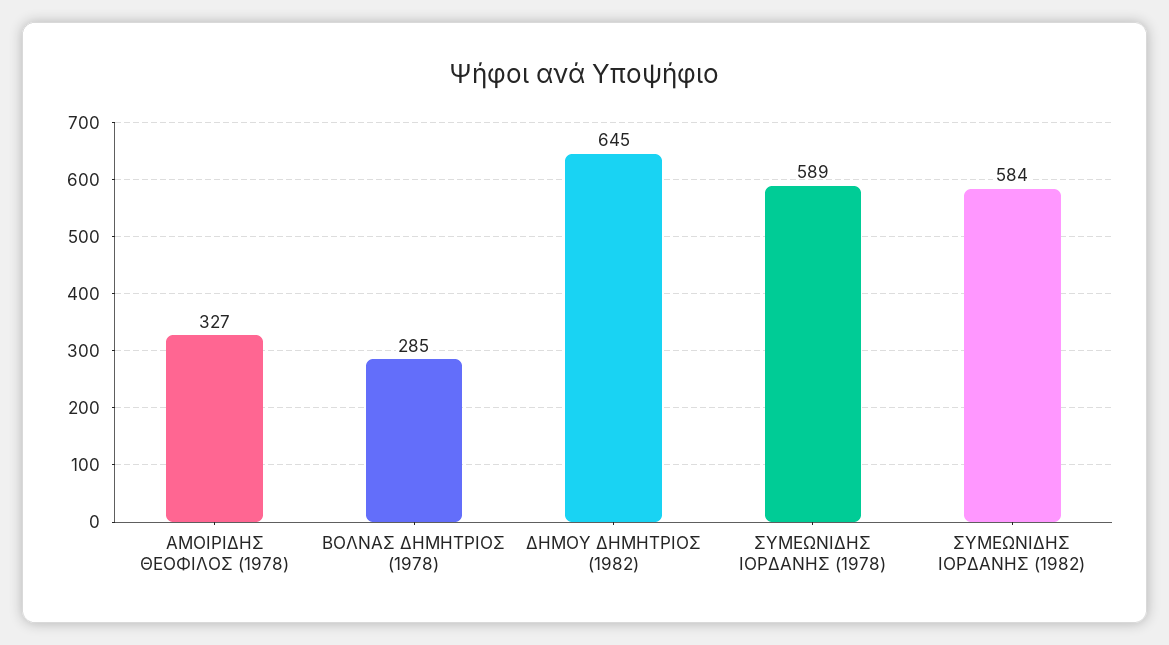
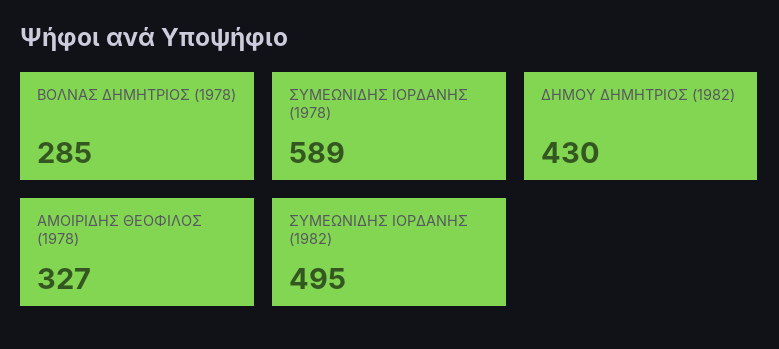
ΔΗΜΟΥ ΔΗΜΗΤΡΙΟΣ (1982): 645 -> 430
ΣΥΜΕΩΝΙΔΗΣ ΙΟΡΔΑΝΗΣ (1982): 584 -> 495

